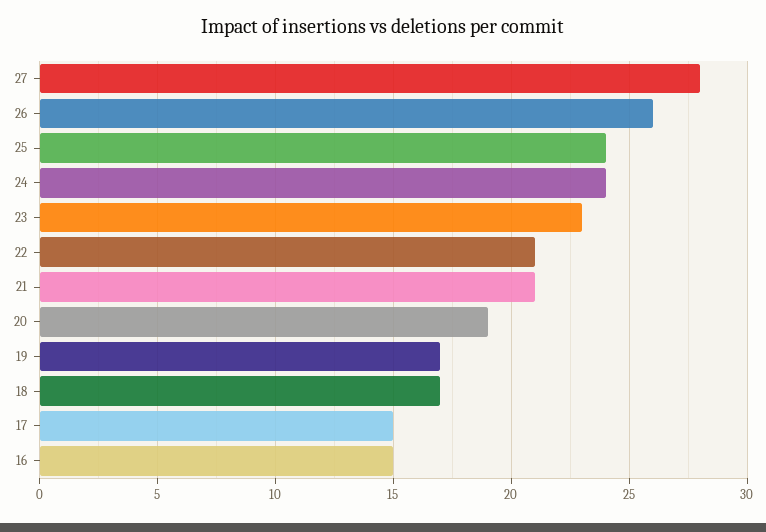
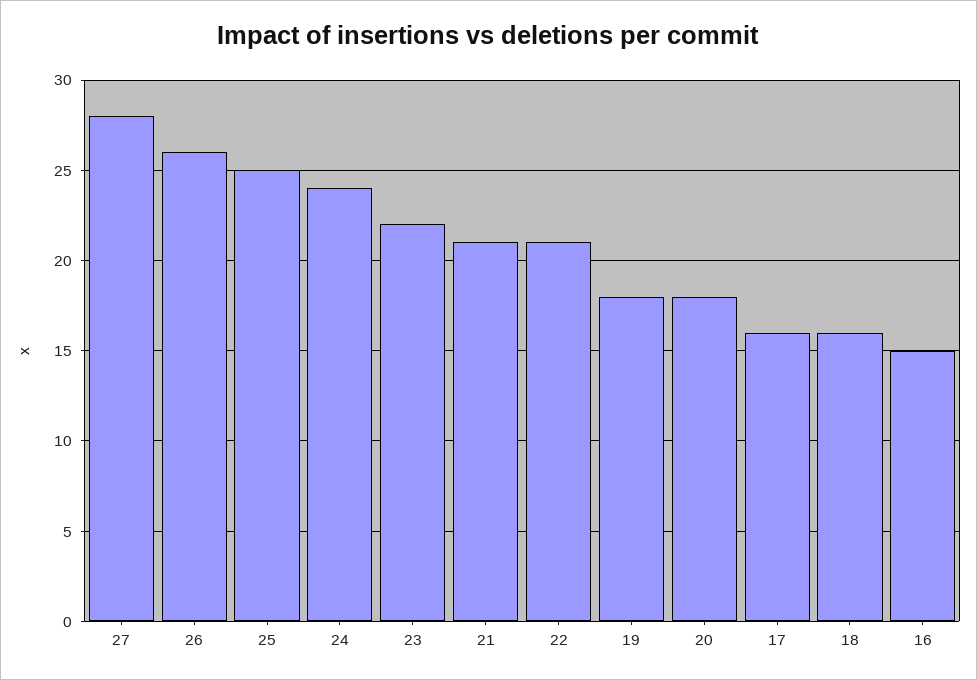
25: 24 -> 25
23: 23 -> 22
20: 19 -> 18
19: 17 -> 18
18: 17 -> 16
17: 15 -> 16

